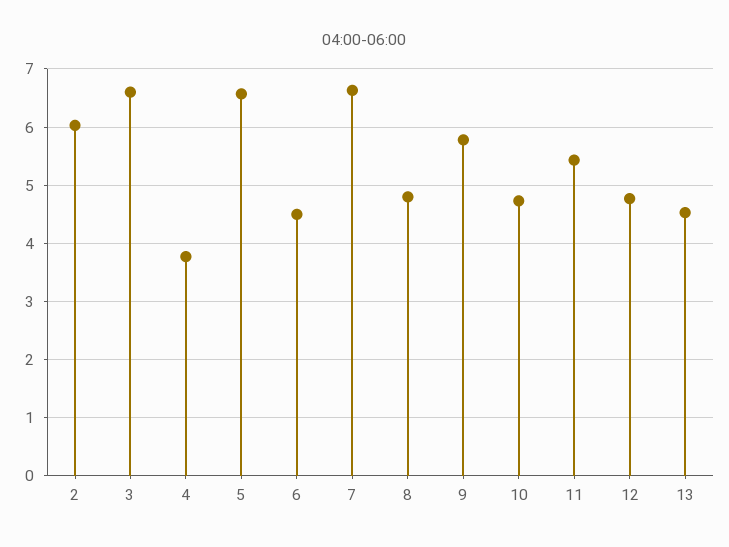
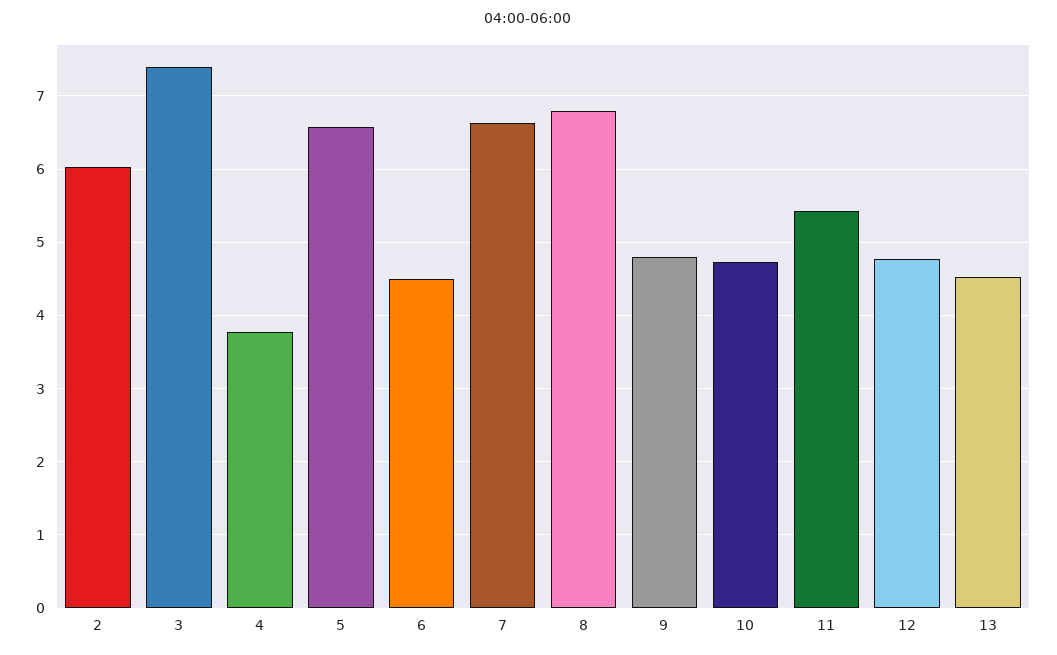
3: 6.6 -> 7.4
8: 4.8 -> 6.8
9: 5.8 -> 4.8

